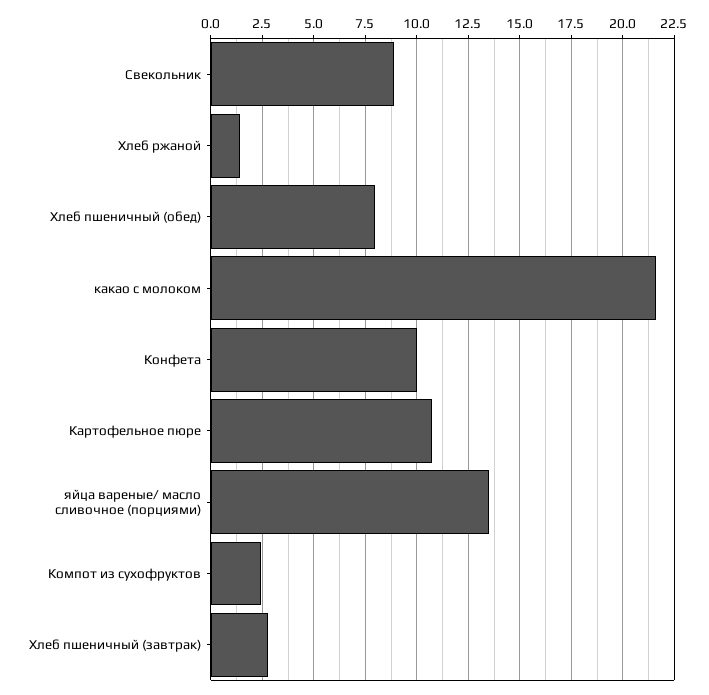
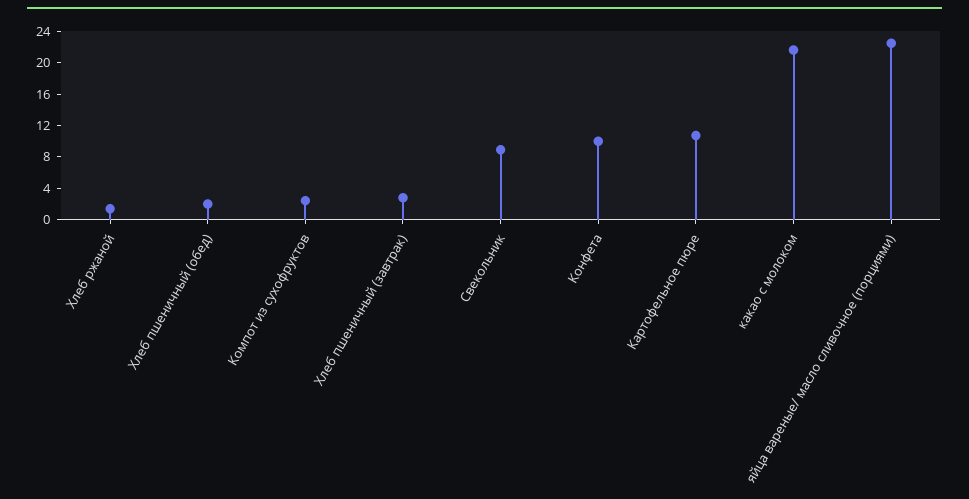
Хлеб пшеничный (обед): 8 -> 2
яйца вареные/ масло сливочное (порциями): 13.5 -> 22

